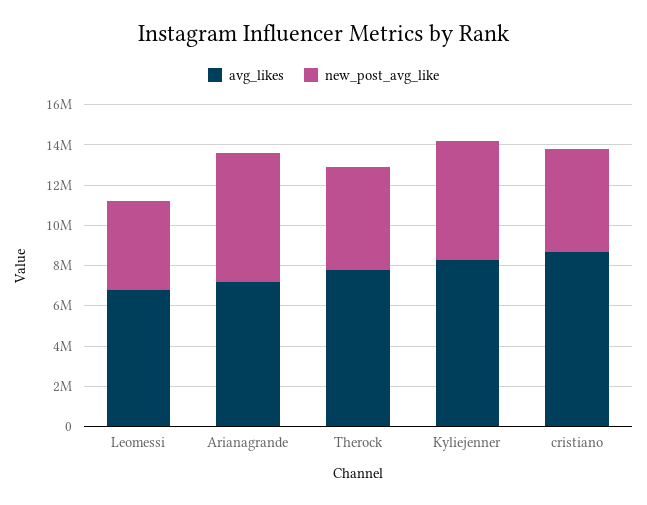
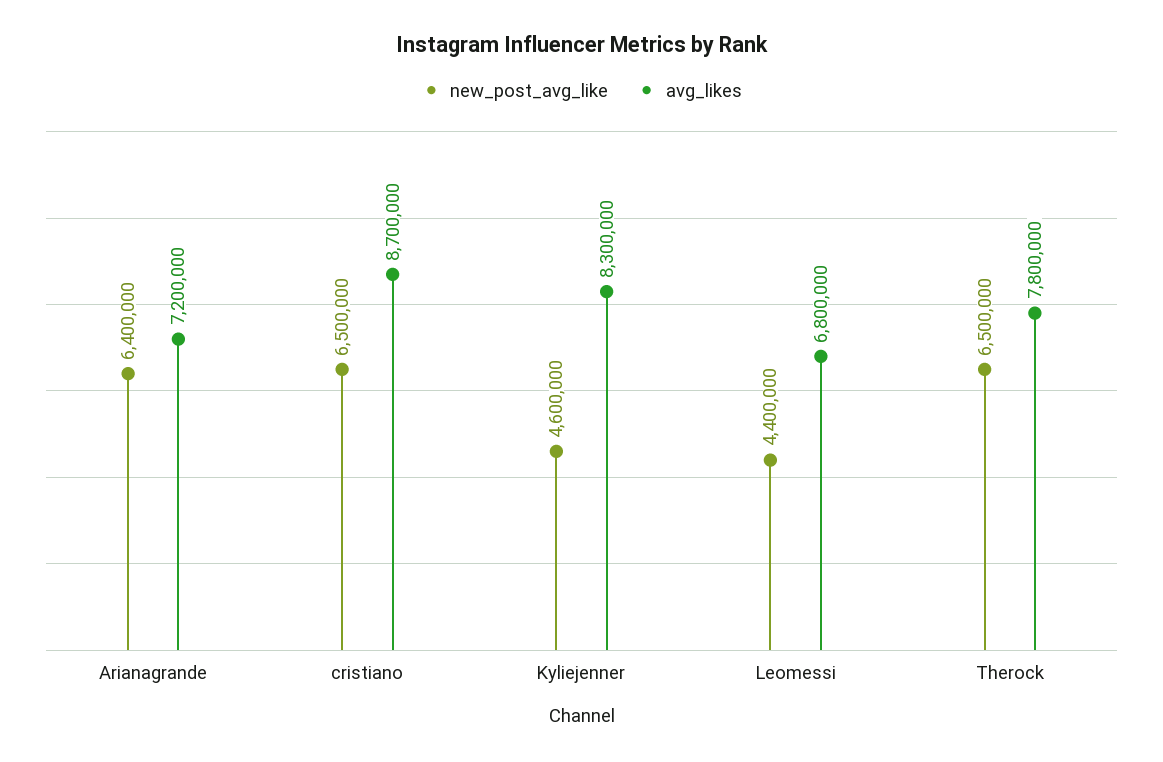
new_post_avg_like, Therock: 5000000 -> 6500000
new_post_avg_like, Kyliejenner: 6000000 -> 4600000
new_post_avg_like, cristiano: 5000000 -> 6500000

